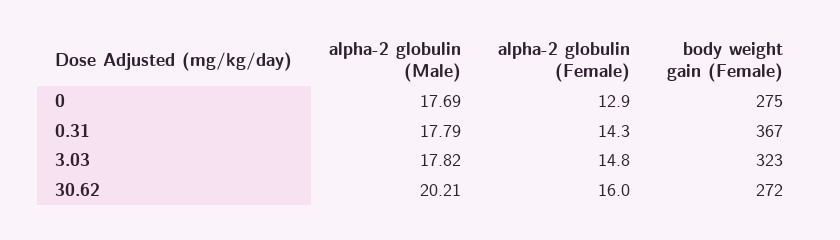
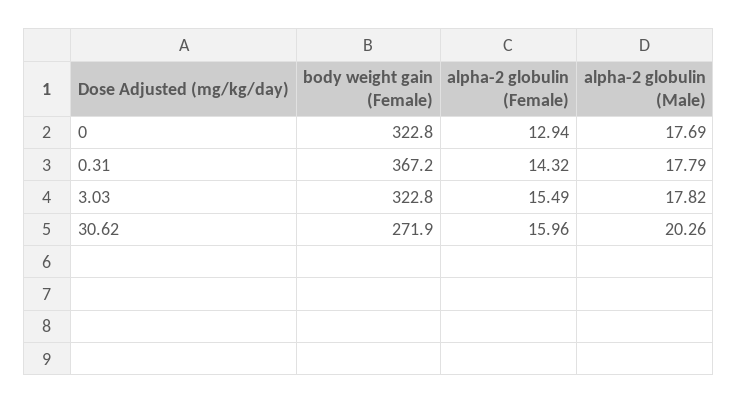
body weight gain (Female), 0: 275 -> 322.8
alpha-2 globulin (Female), 3.03: 14.8 -> 15.49
alpha-2 globulin (Male), 30.62: 20.21 -> 20.26

